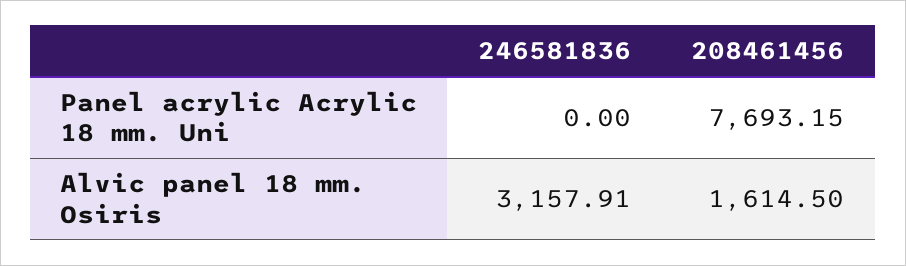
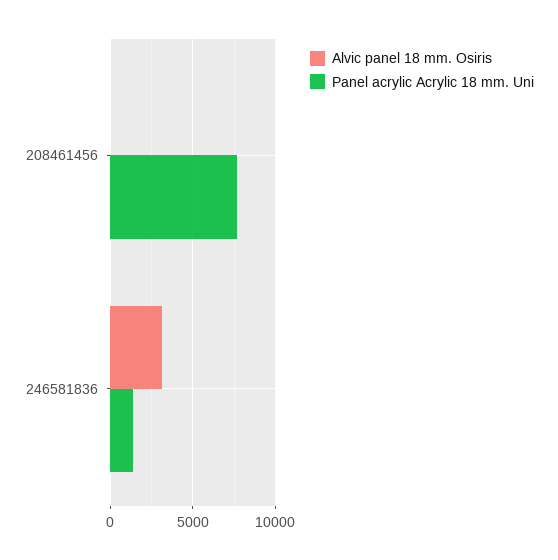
Panel acrylic Acrylic 18 mm. Uni, 246581836: 0 -> 1500
Alvic panel 18 mm. Osiris, 208461456: 1614.5 -> 0

